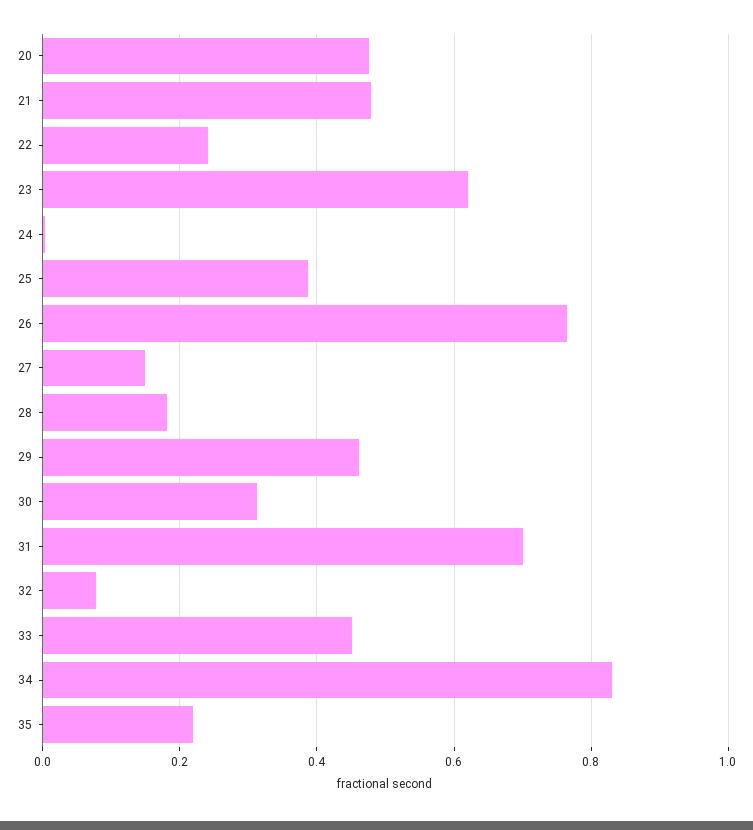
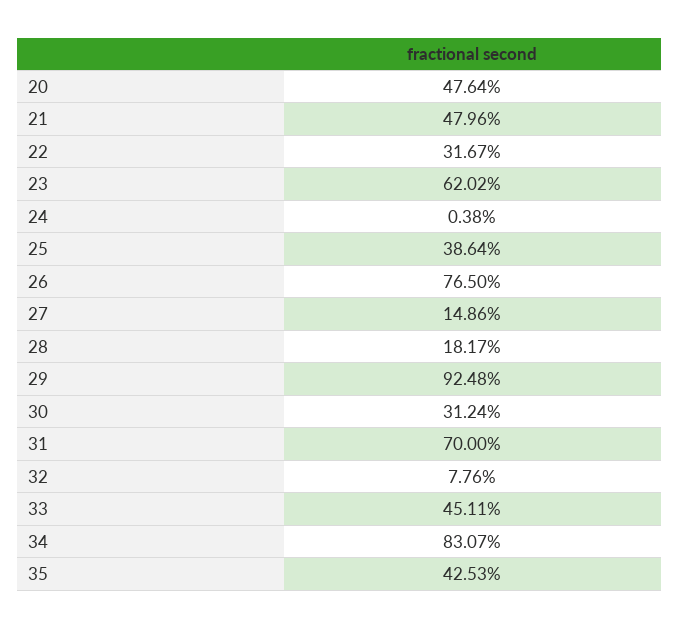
22: 0.24 -> 0.3167
29: 0.46 -> 0.9248
35: 0.22 -> 0.4253

